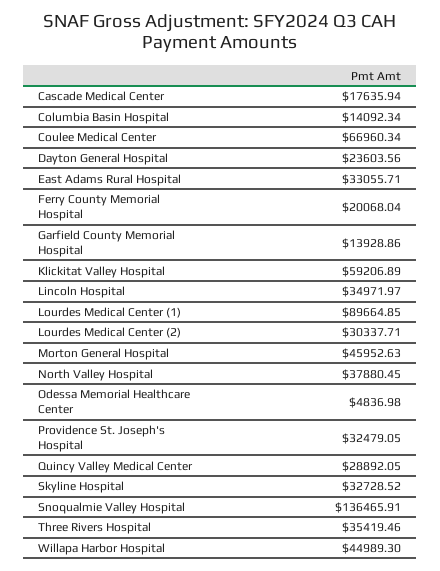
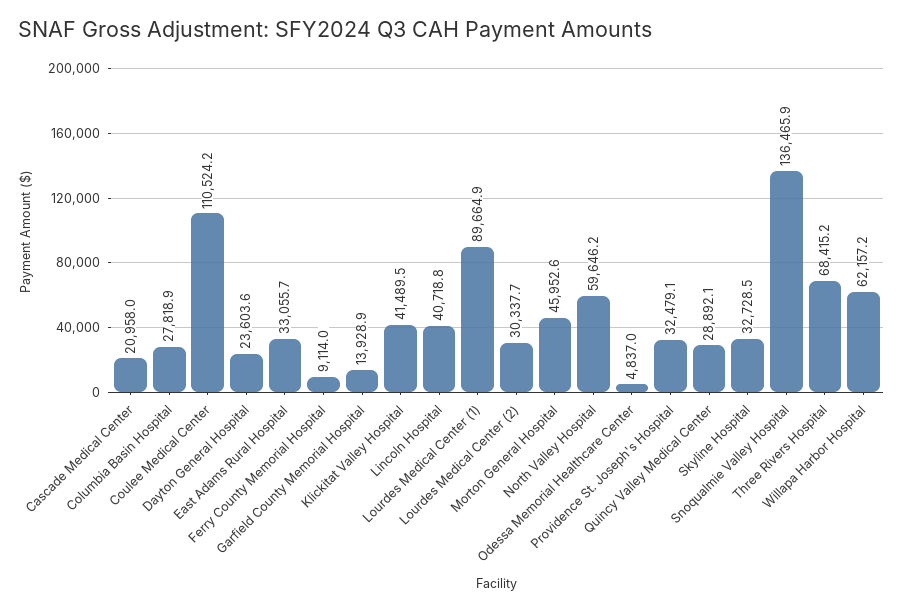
Cascade Medical Center: 17635.94 -> 20958
Columbia Basin Hospital: 14092.34 -> 27818.9
Coulee Medical Center: 66960.34 -> 110524.2
Ferry County Memorial Hospital: 20068.04 -> 9114
Klickitat Valley Hospital: 59206.89 -> 41489.5
Lincoln Hospital: 34971.97 -> 40718.8
North Valley Hospital: 37880.45 -> 59646.2
Three Rivers Hospital: 35419.46 -> 68415.2
Willapa Harbor Hospital: 44989.3 -> 62157.2

